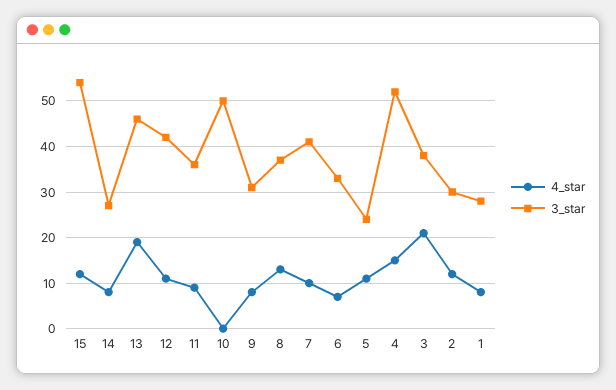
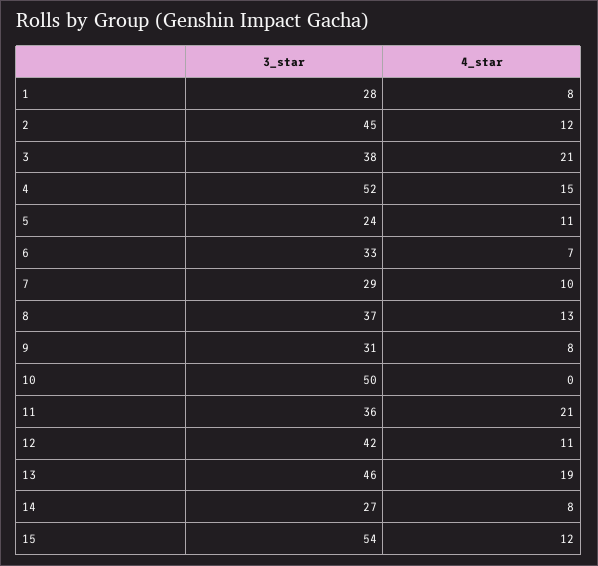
4_star, 11: 10 -> 21
3_star, 7: 40 -> 29
3_star, 2: 30 -> 45

